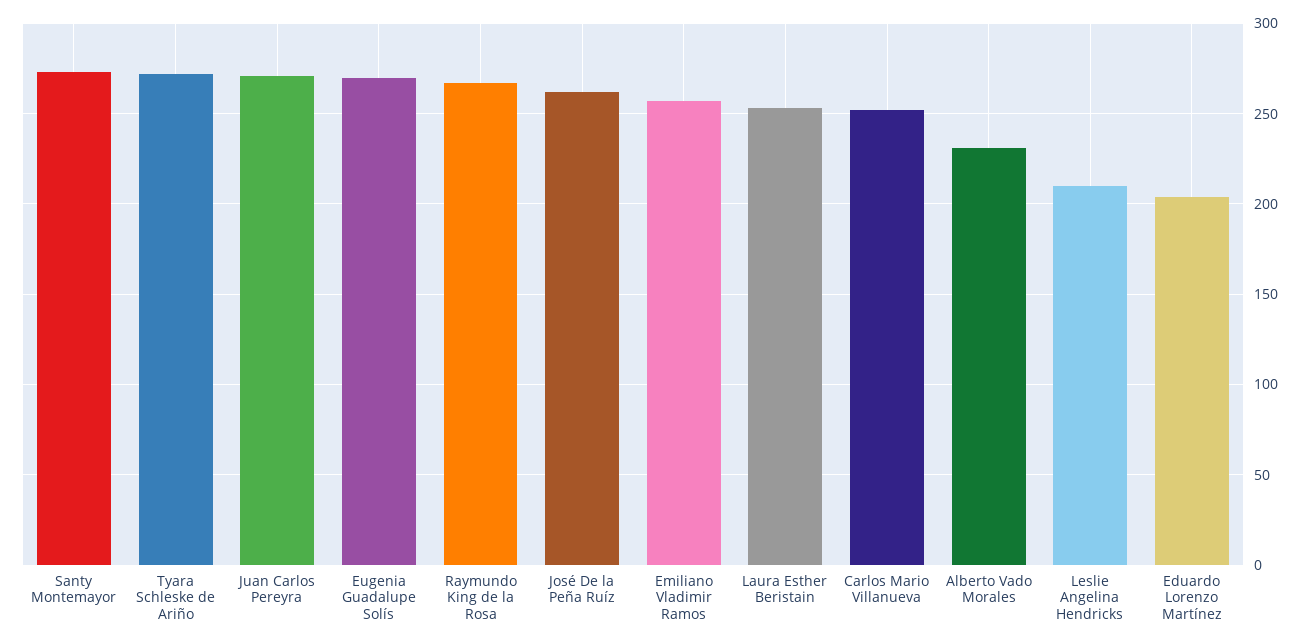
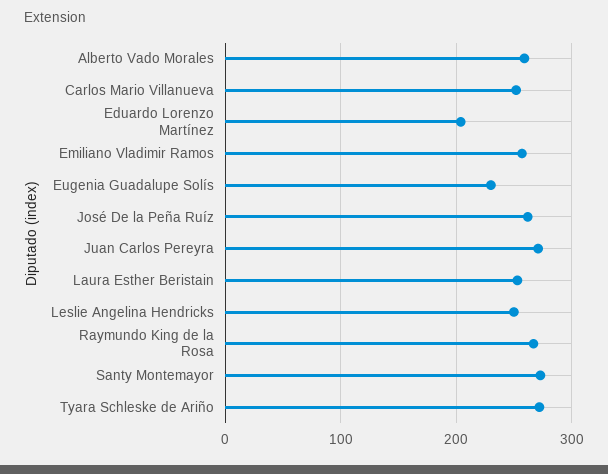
Eugenia Guadalupe Solís: 270 -> 230
Alberto Vado Morales: 230 -> 260
Leslie Angelina Hendricks: 210 -> 250

